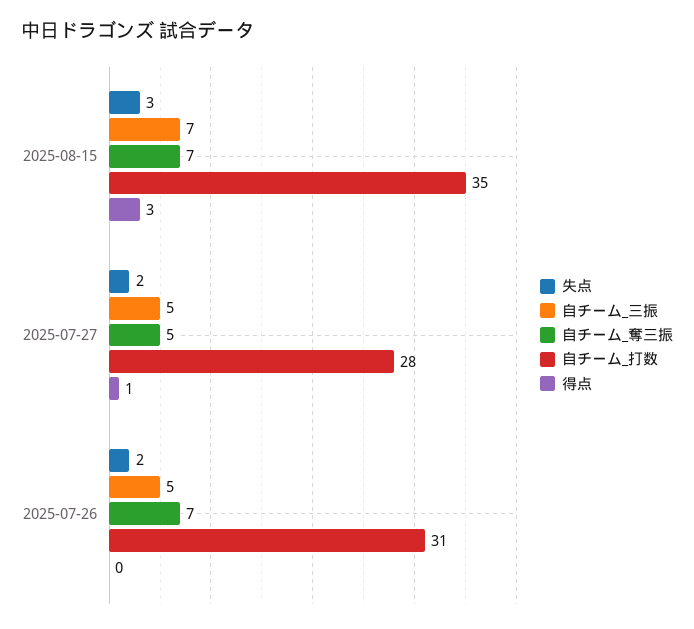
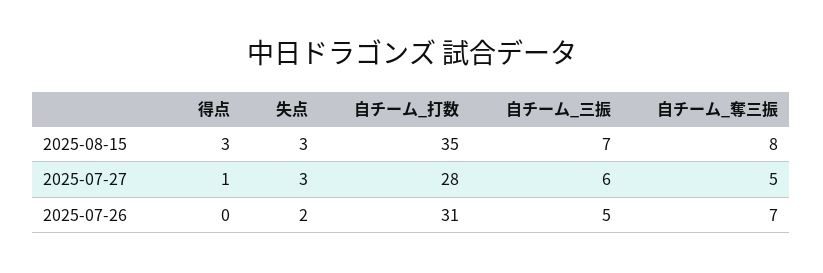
自チーム_奪三振, 2025-08-15: 7 -> 8
失点, 2025-07-27: 2 -> 3
自チーム_三振, 2025-07-27: 5 -> 6

